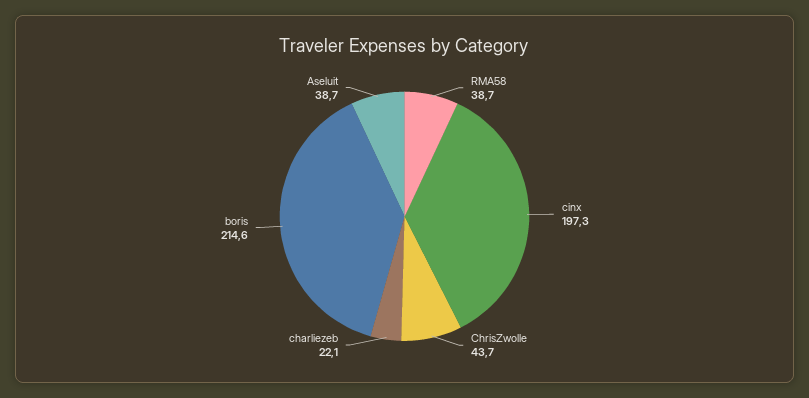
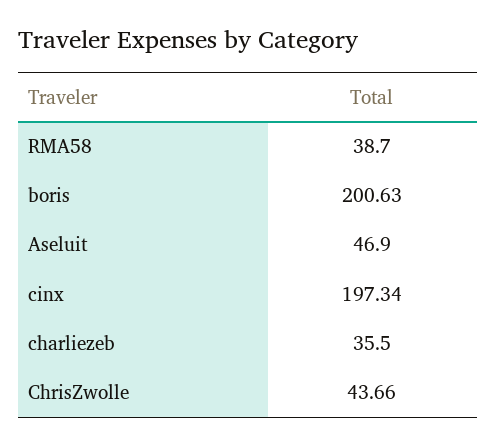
charliezeb: 22.1 -> 35.5
boris: 214.6 -> 200.63
Aseluit: 38.7 -> 46.9

